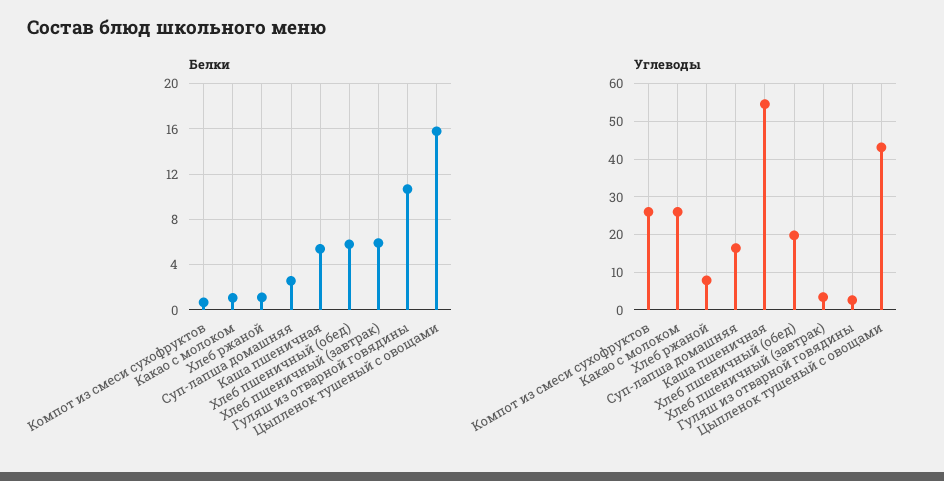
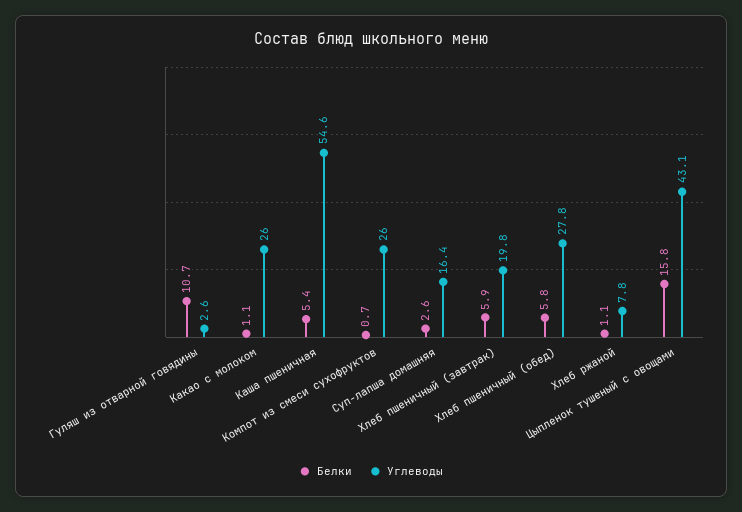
Углеводы, Хлеб пшеничный (обед): 20 -> 27.8
Углеводы, Хлеб пшеничный (завтрак): 4 -> 19.8

